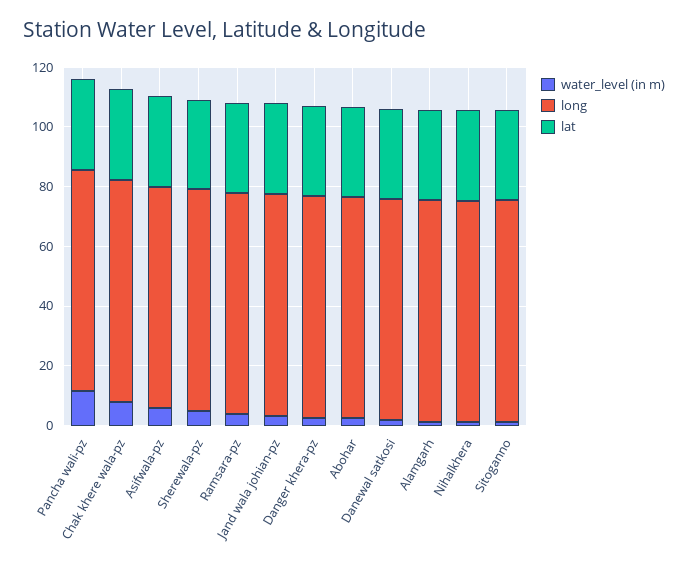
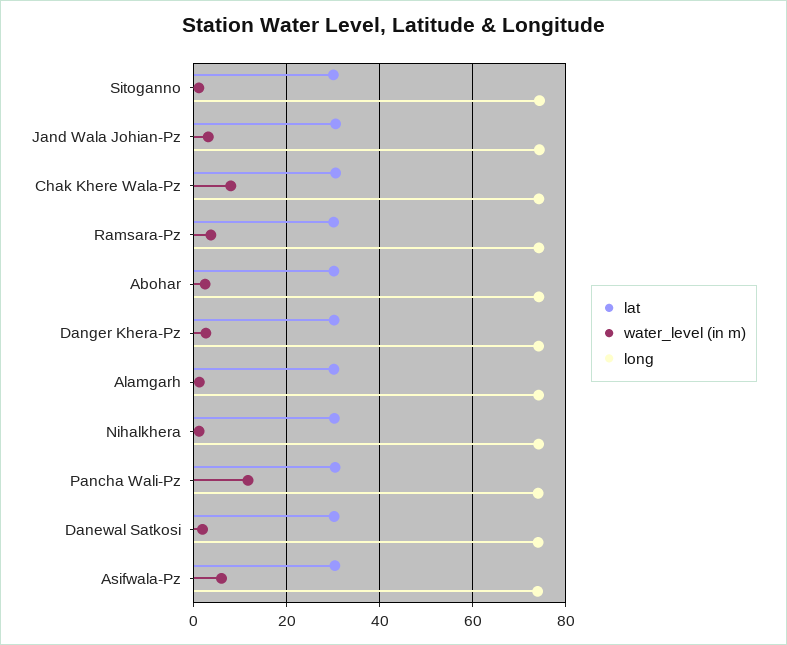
water_level (in m), Sherewala-pz: 5 -> none
long, Sherewala-pz: 75 -> none
lat, Sherewala-pz: 30 -> none

